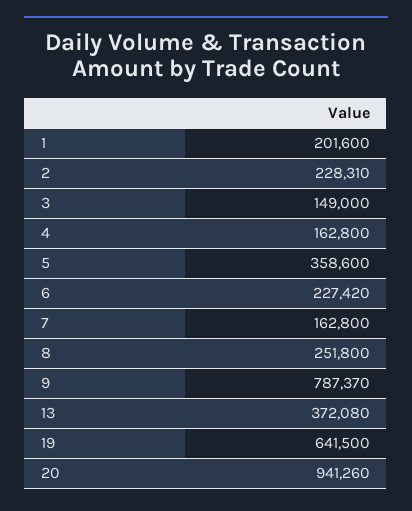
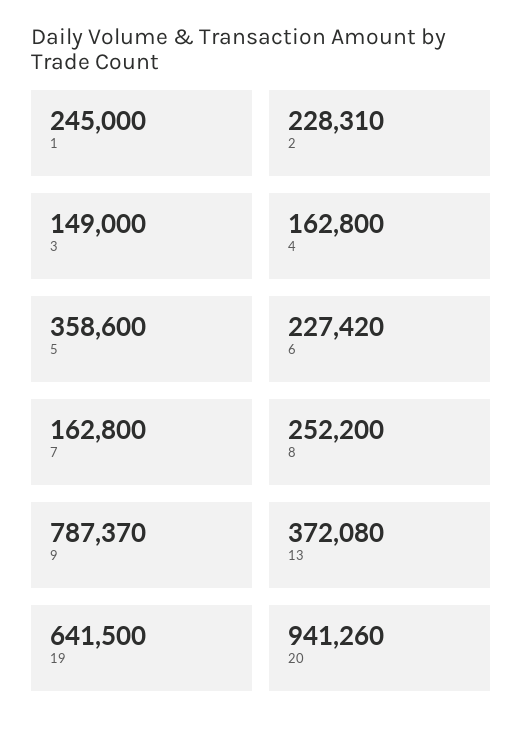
1: 201600 -> 245000
8: 251800 -> 252200

